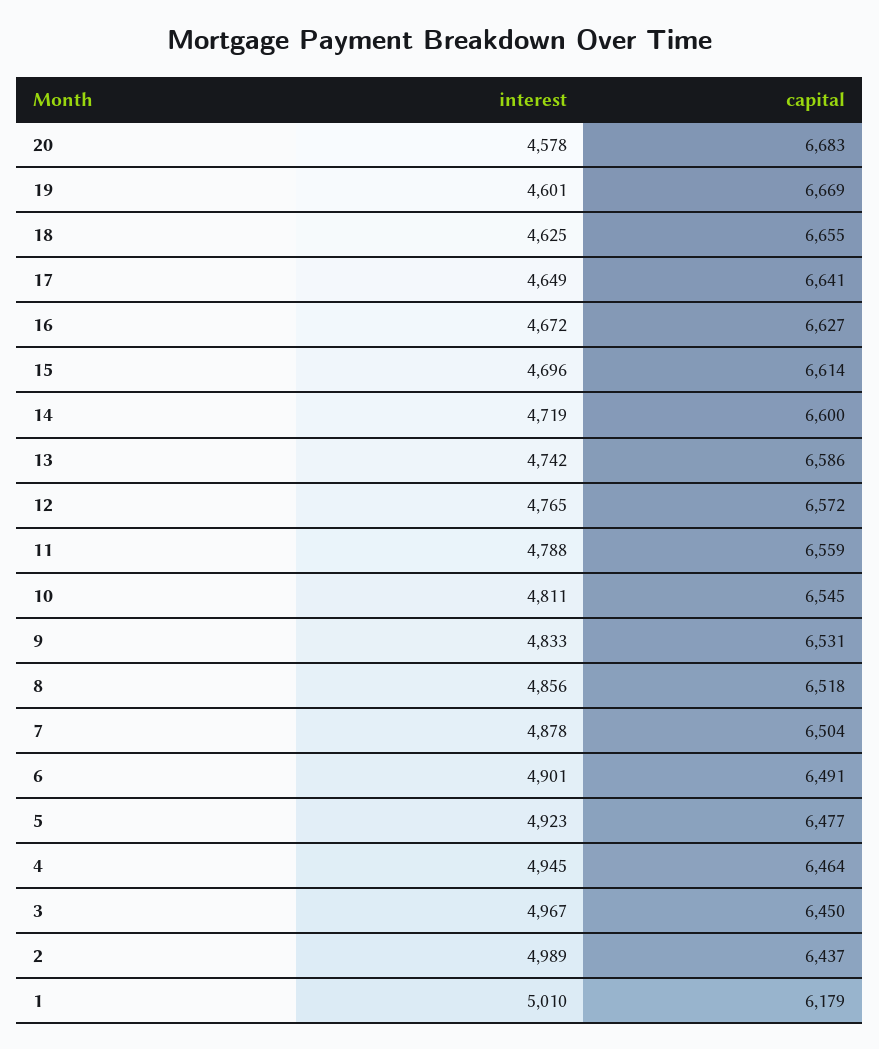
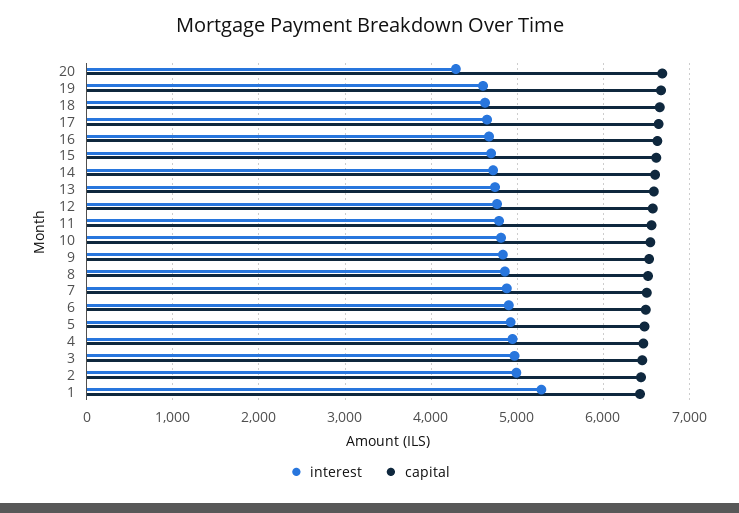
interest, 20: 4578 -> 4300
interest, 1: 5010 -> 5300
capital, 1: 6179 -> 6400

